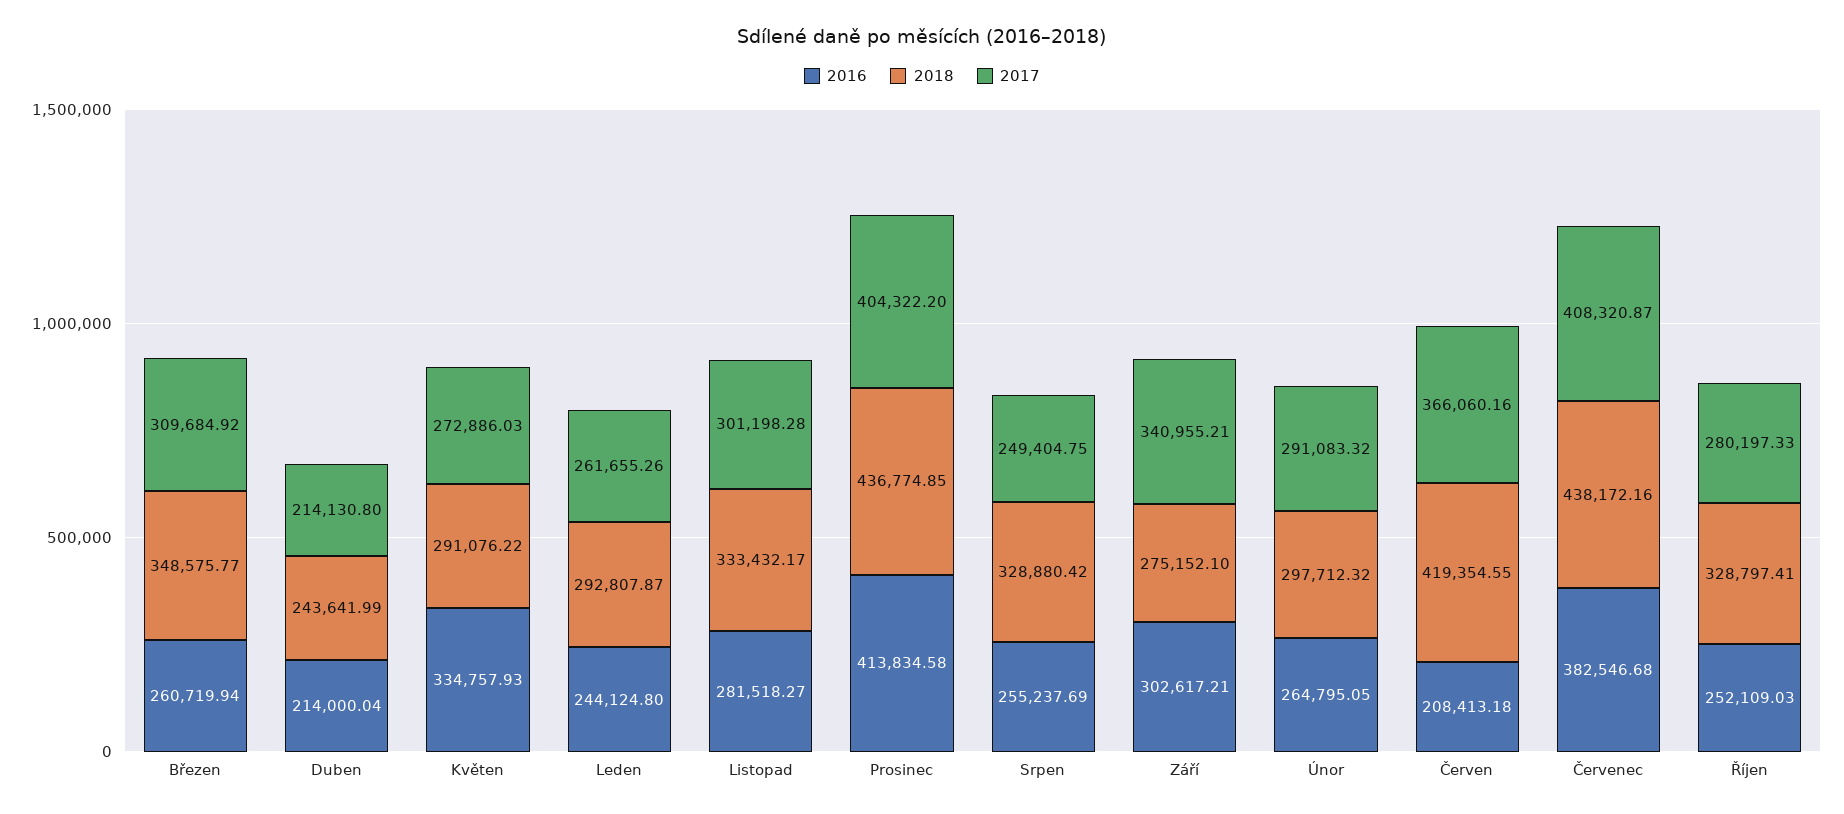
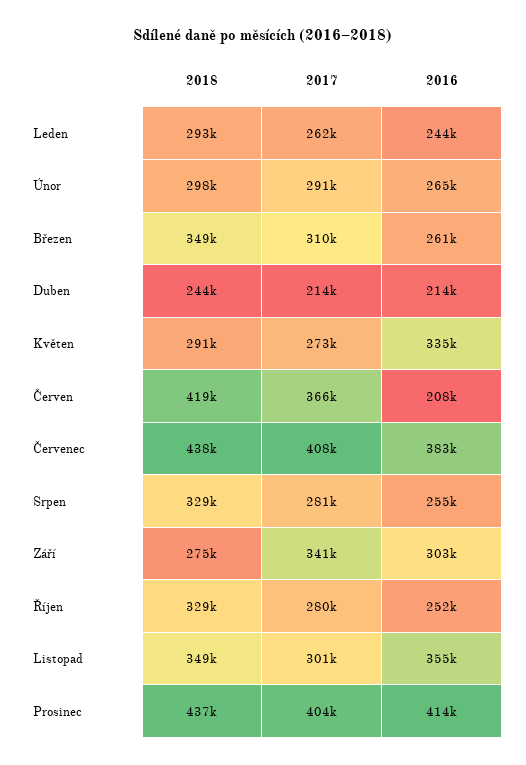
2016, Listopad: 281518.27 -> 355000
2018, Listopad: 333432.17 -> 349000
2017, Srpen: 249404.75 -> 281000

